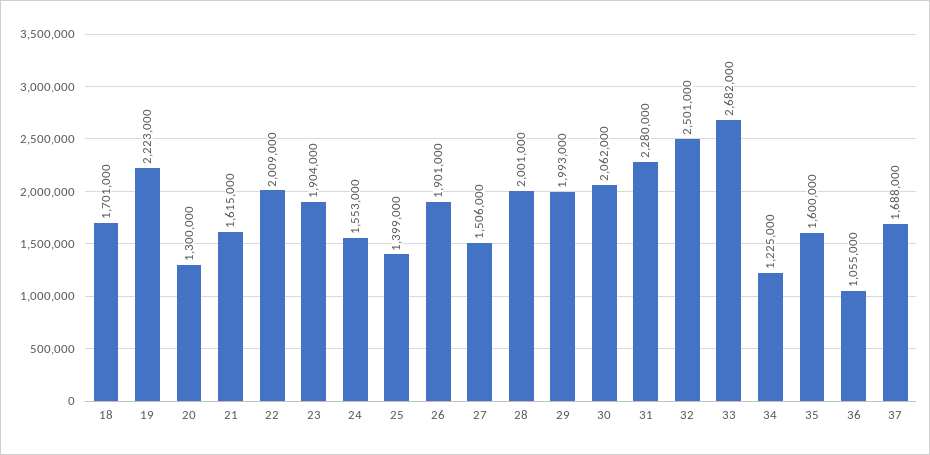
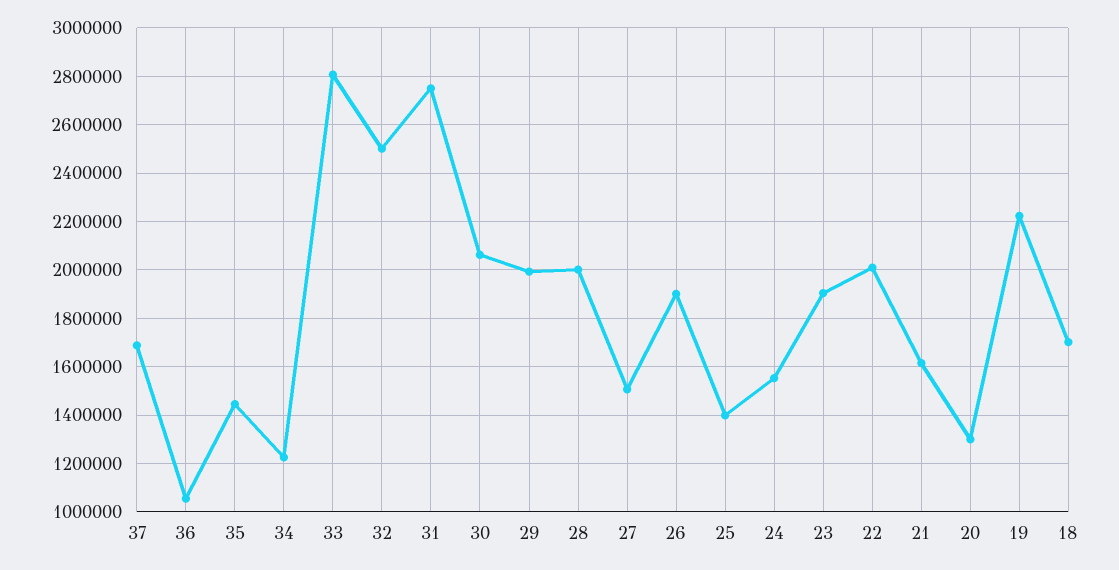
31: 2280000 -> 2750000
33: 2682000 -> 2800000
35: 1600000 -> 1450000

